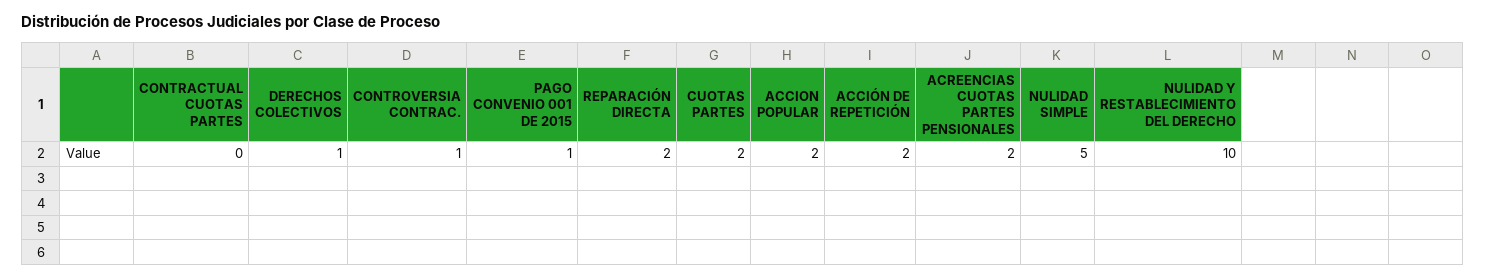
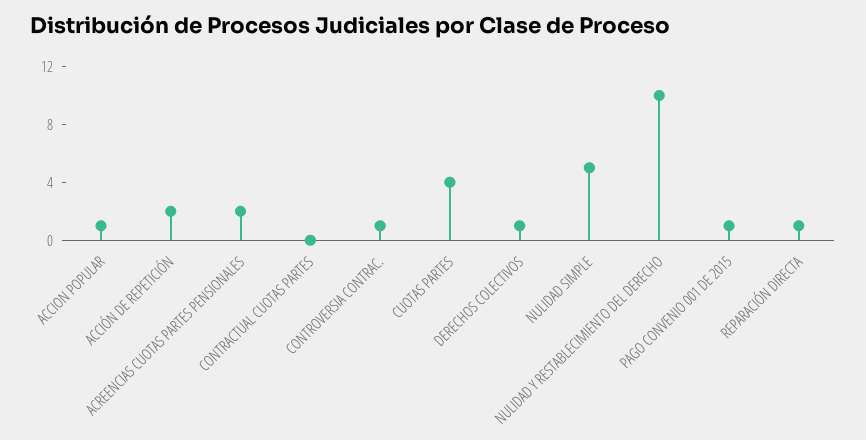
REPARACIÓN DIRECTA: 2 -> 1
CUOTAS PARTES: 2 -> 4
ACCION POPULAR: 2 -> 1

